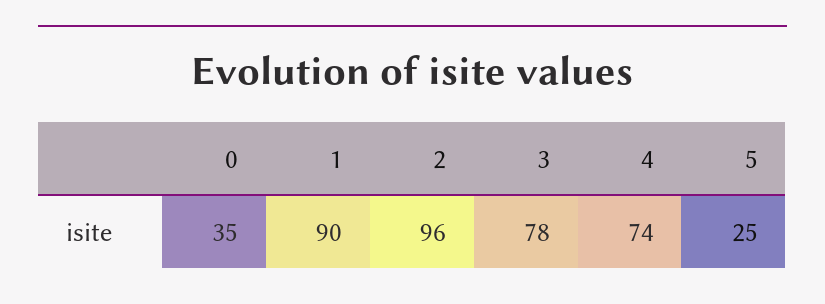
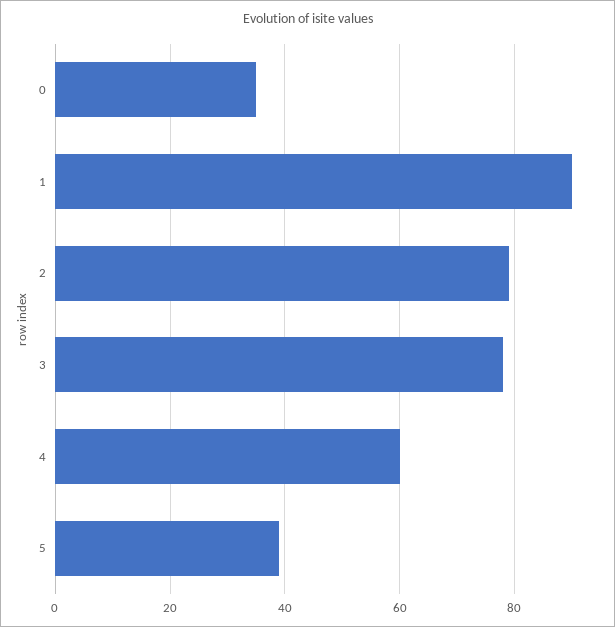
2: 96 -> 80
4: 74 -> 60
5: 25 -> 40

